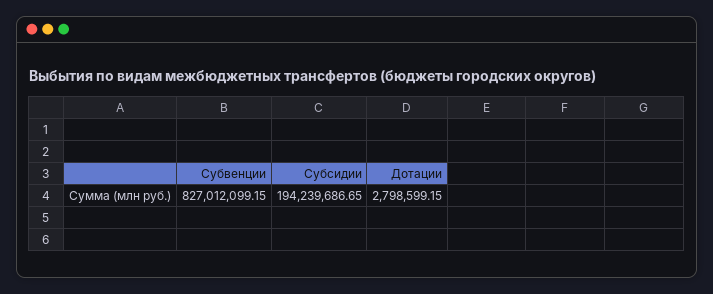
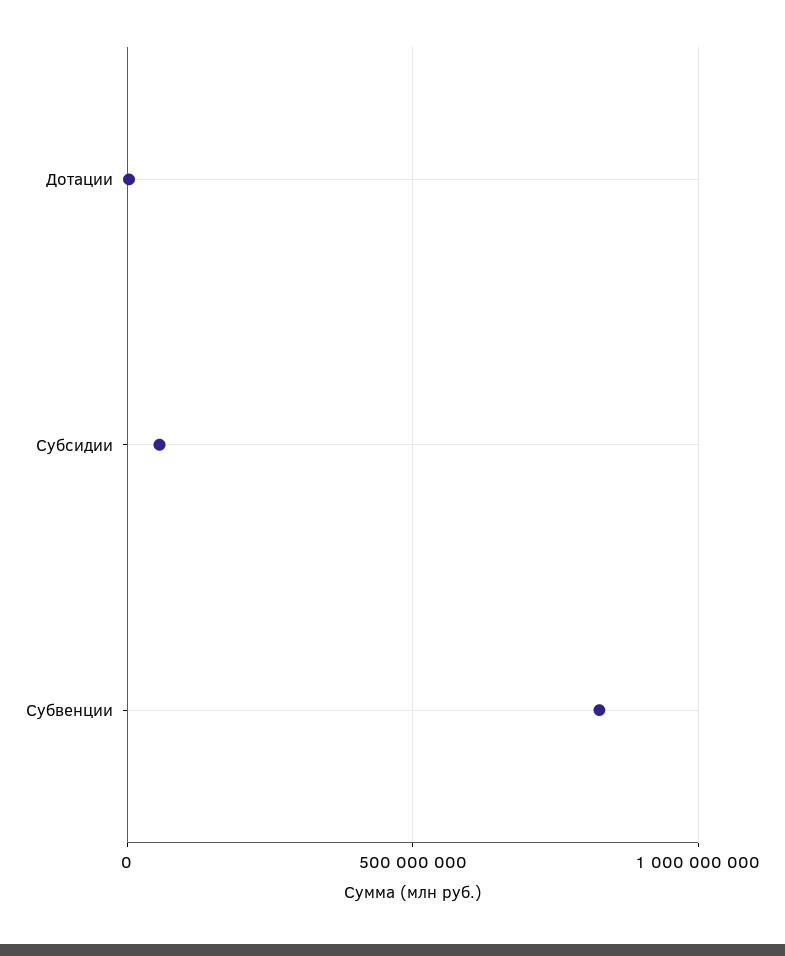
Субсидии: 194239686.65 -> 50000000

